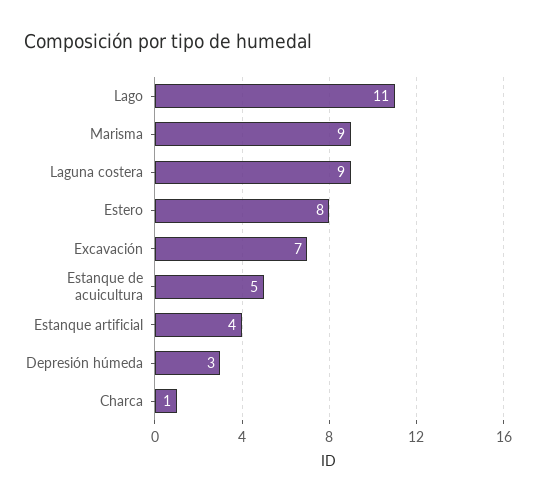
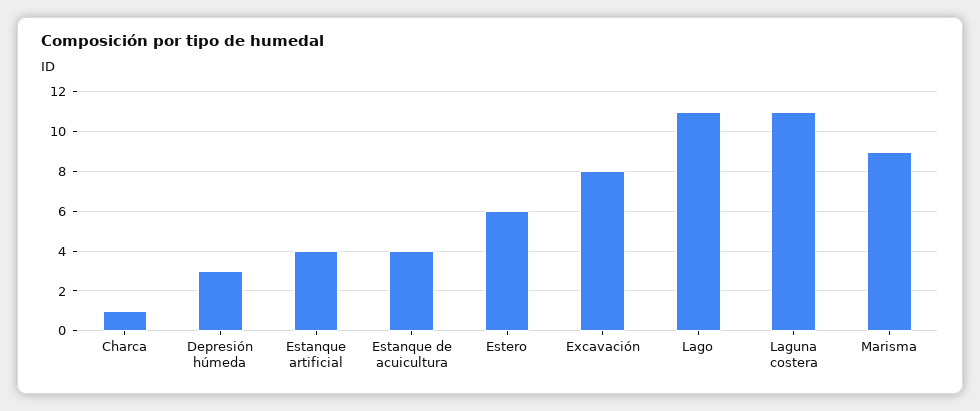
Laguna costera: 9 -> 11
Estero: 8 -> 6
Excavación: 7 -> 8
Estanque de acuicultura: 5 -> 4

